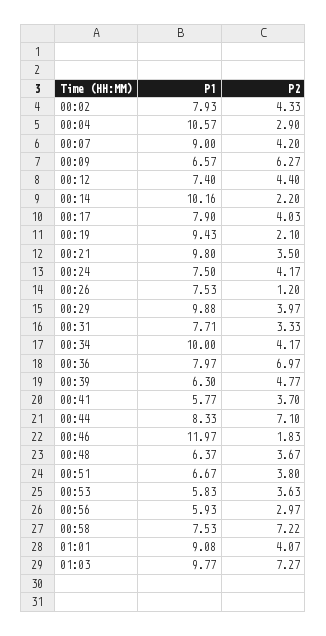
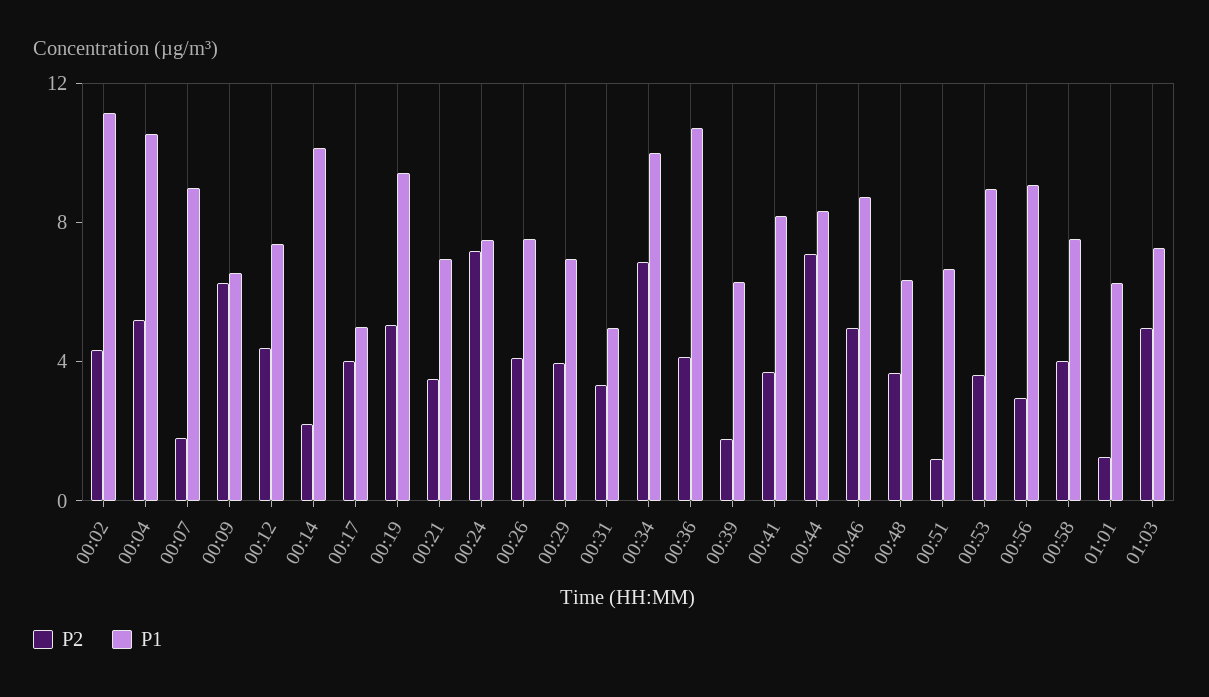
P1, 00:02: 7.93 -> 11
P2, 00:04: 2.9 -> 5
P2, 00:07: 4.2 -> 2
P1, 00:17: 7.9 -> 5
P2, 00:19: 2.1 -> 5
P1, 00:21: 9.8 -> 7
P2, 00:24: 4.17 -> 7
P2, 00:26: 1.2 -> 4
P1, 00:29: 9.88 -> 7
P1, 00:31: 7.71 -> 5
P2, 00:34: 4.17 -> 7
P1, 00:36: 7.97 -> 11
P2, 00:36: 6.97 -> 4
P2, 00:39: 4.77 -> 2
P1, 00:41: 5.77 -> 8
P1, 00:46: 11.97 -> 9
P2, 00:46: 1.83 -> 5
P2, 00:51: 3.8 -> 1
P1, 00:53: 5.83 -> 9
P1, 00:56: 5.93 -> 9
P2, 00:58: 7.22 -> 4
P1, 01:01: 9.08 -> 6
P2, 01:01: 4.07 -> 1
P1, 01:03: 9.77 -> 7
P2, 01:03: 7.27 -> 5

